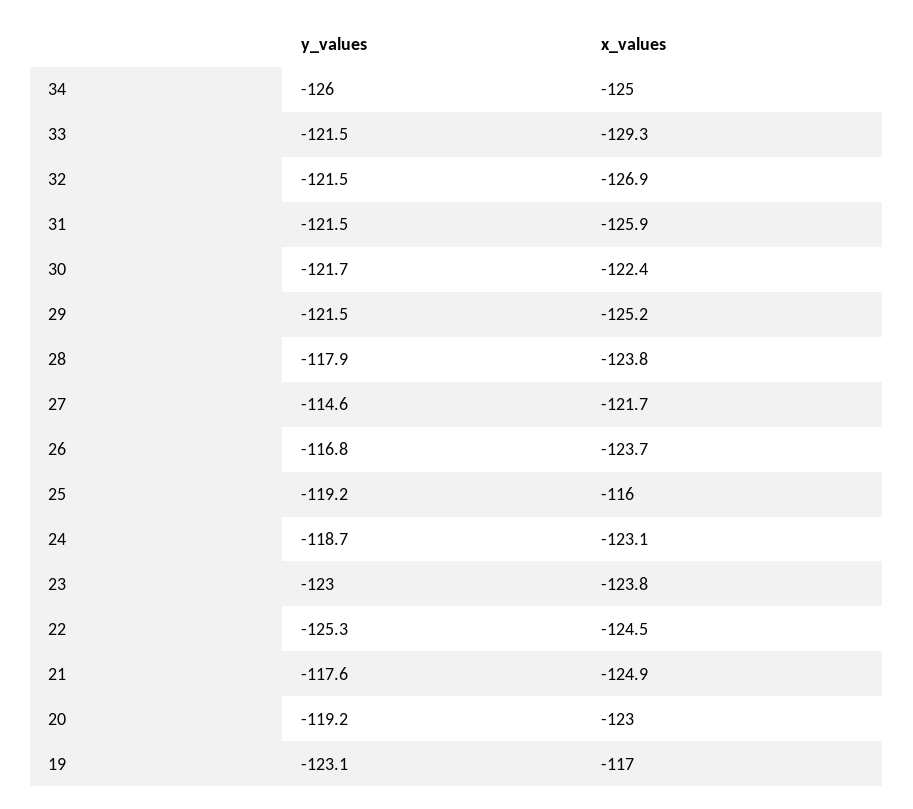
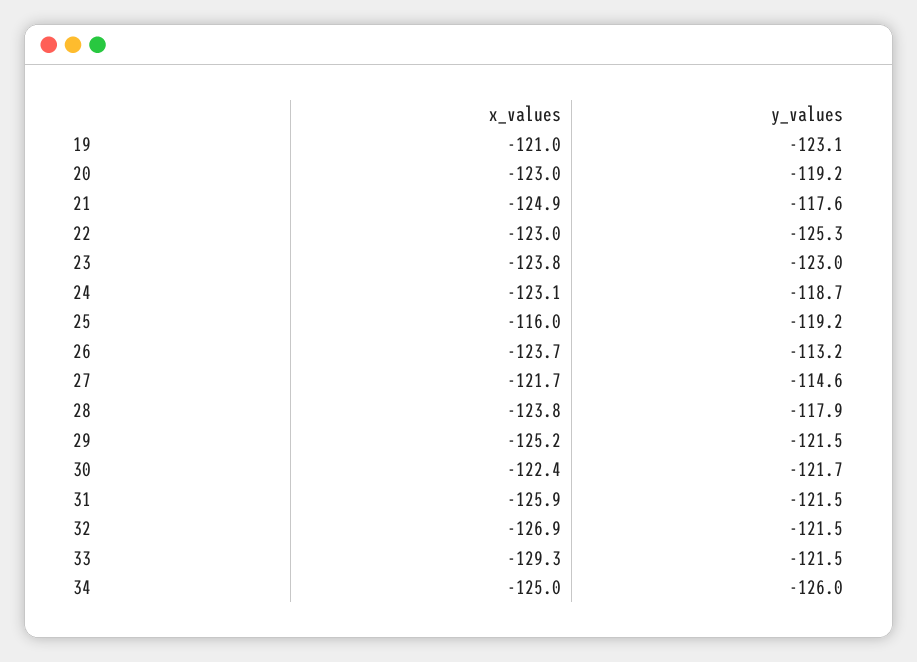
y_values, 26: -116.8 -> -113.2
x_values, 22: -124.5 -> -123
x_values, 19: -117 -> -121

